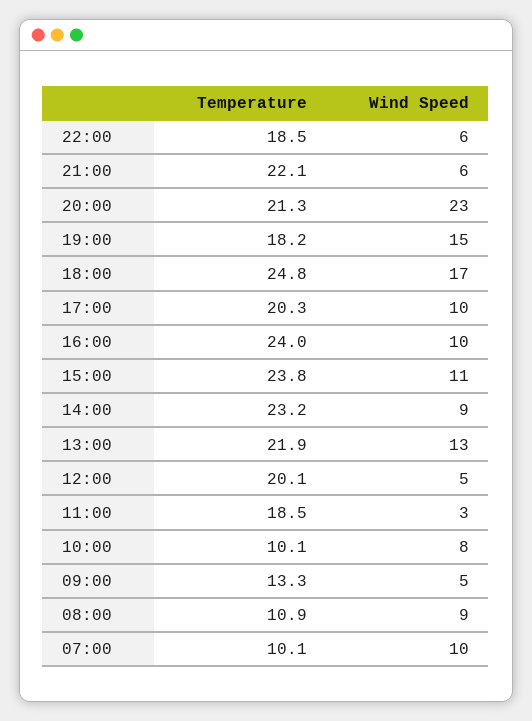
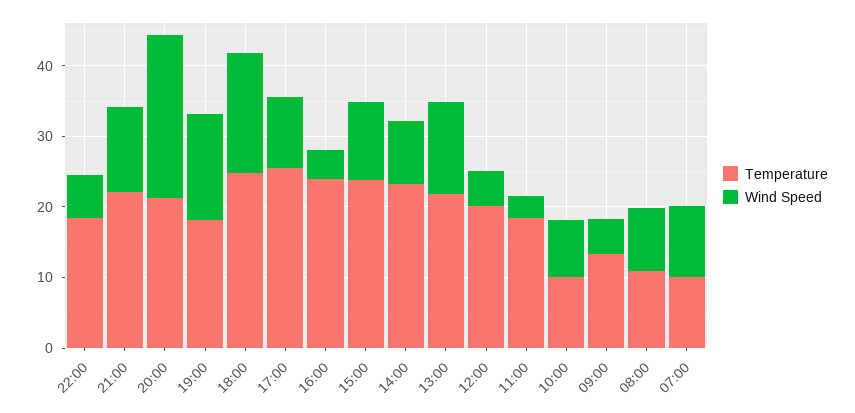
Wind Speed, 21:00: 6 -> 12
Temperature, 17:00: 20.3 -> 26
Wind Speed, 16:00: 10 -> 4

